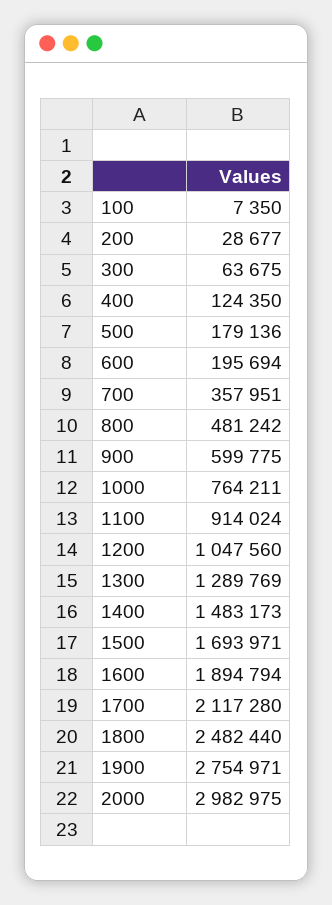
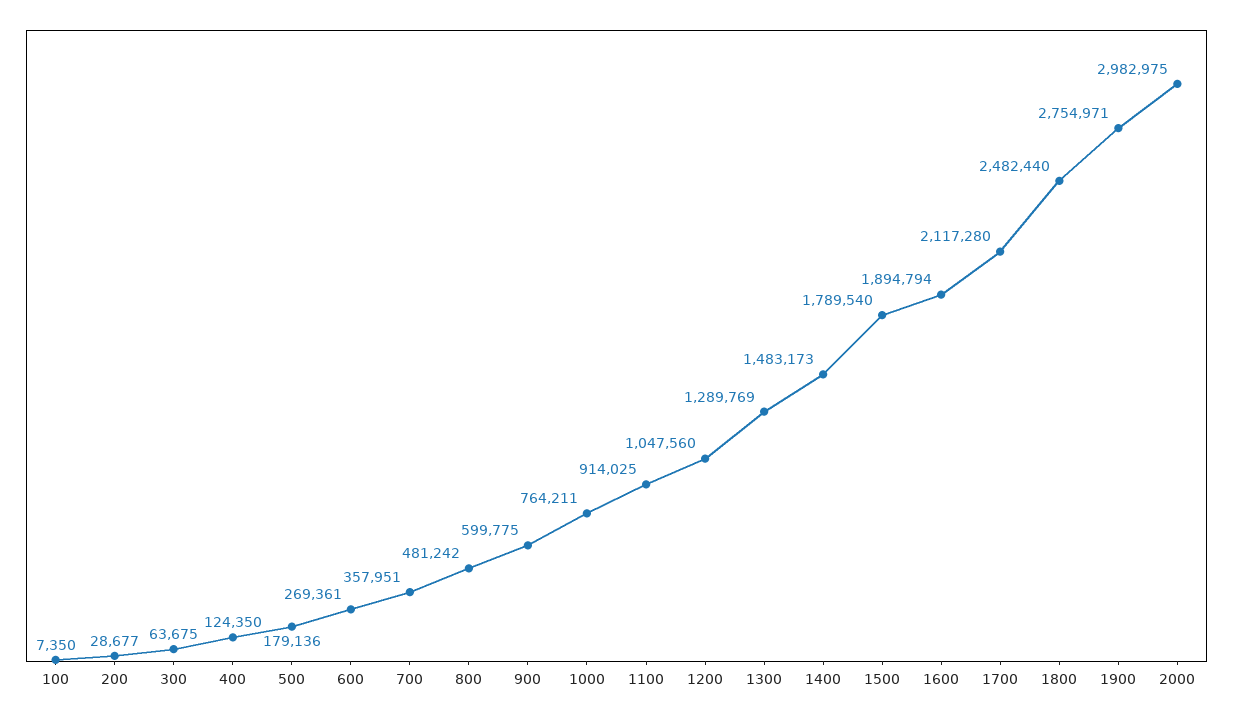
600: 195694 -> 269361
1100: 914024 -> 914025
1500: 1693971 -> 1789540

